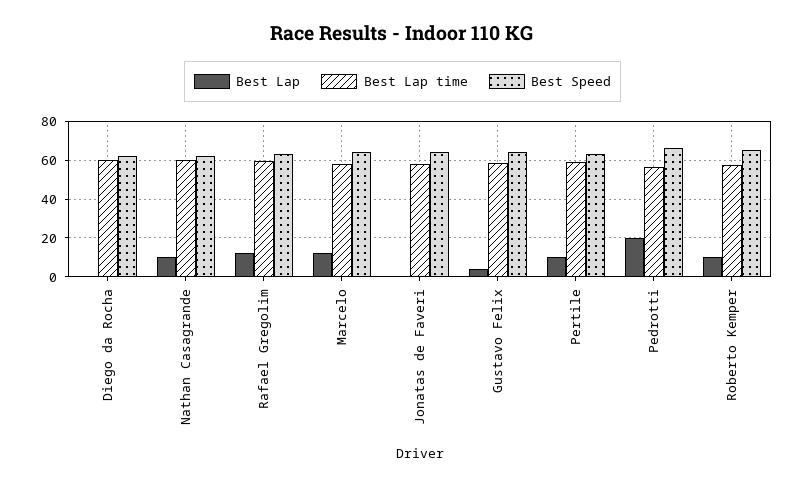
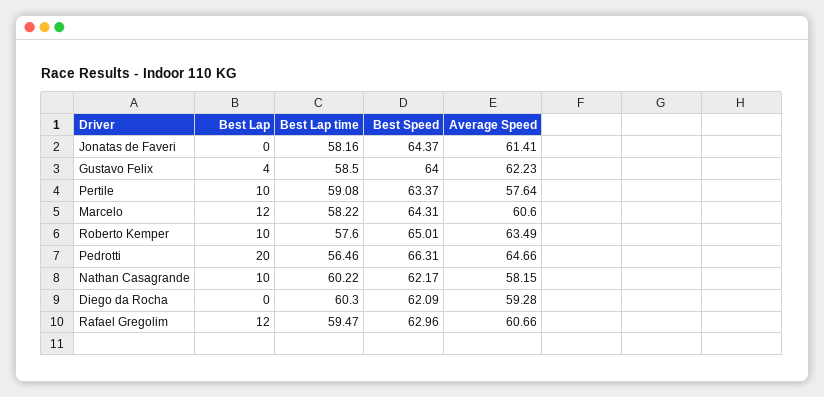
Average Speed, Jonatas de Faveri: none -> 61.41
Average Speed, Gustavo Felix: none -> 62.23
Average Speed, Pertile: none -> 57.64
Average Speed, Marcelo: none -> 60.6
Average Speed, Roberto Kemper: none -> 63.49
Average Speed, Pedrotti: none -> 64.66
Average Speed, Nathan Casagrande: none -> 58.15
Average Speed, Diego da Rocha: none -> 59.28
Average Speed, Rafael Gregolim: none -> 60.66

